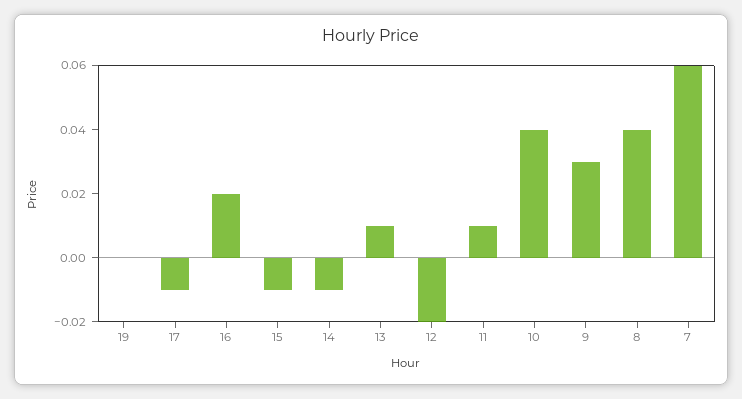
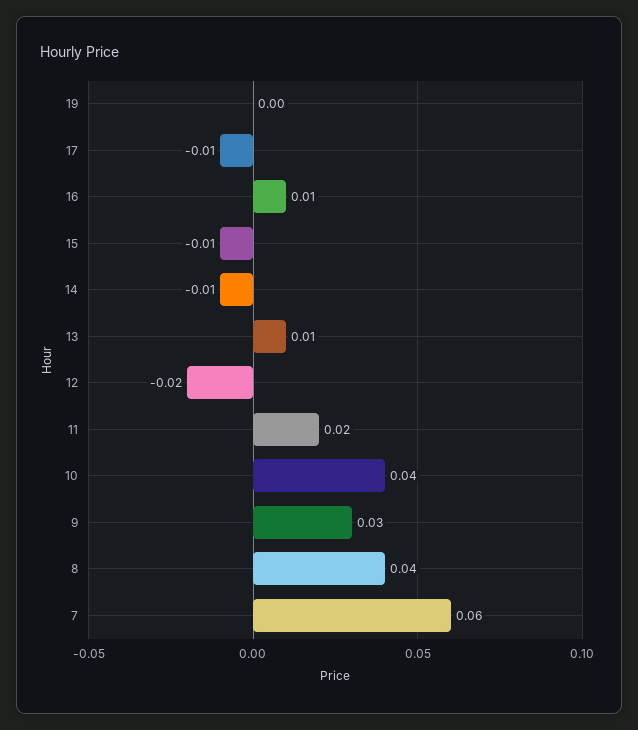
16: 0.02 -> 0.01
11: 0.01 -> 0.02

